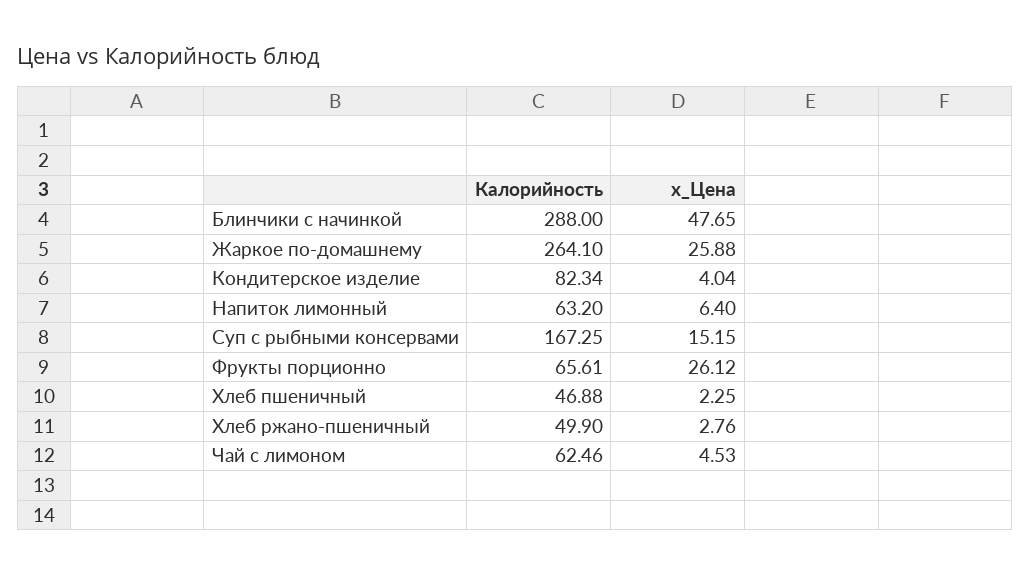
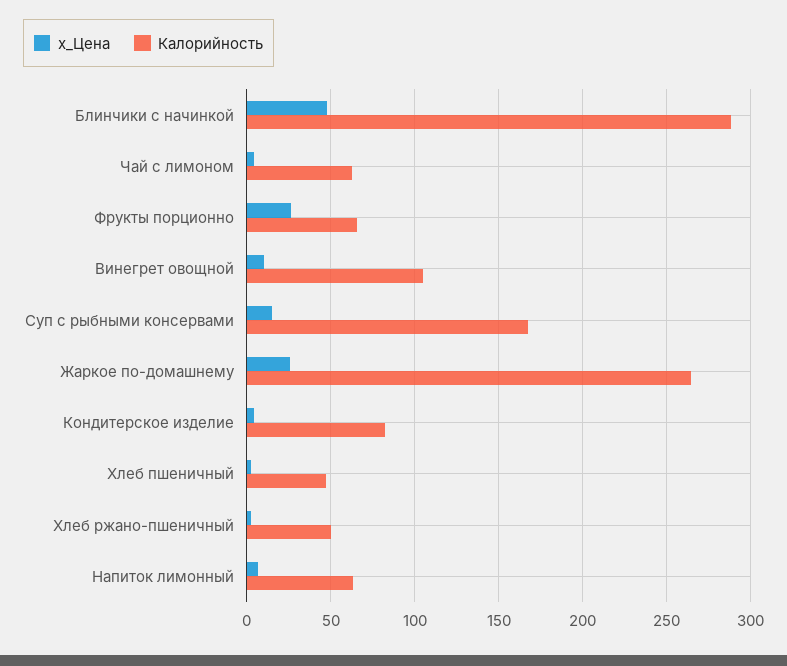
x_Цена, Винегрет овощной: none -> 10
Калорийность, Винегрет овощной: none -> 105

